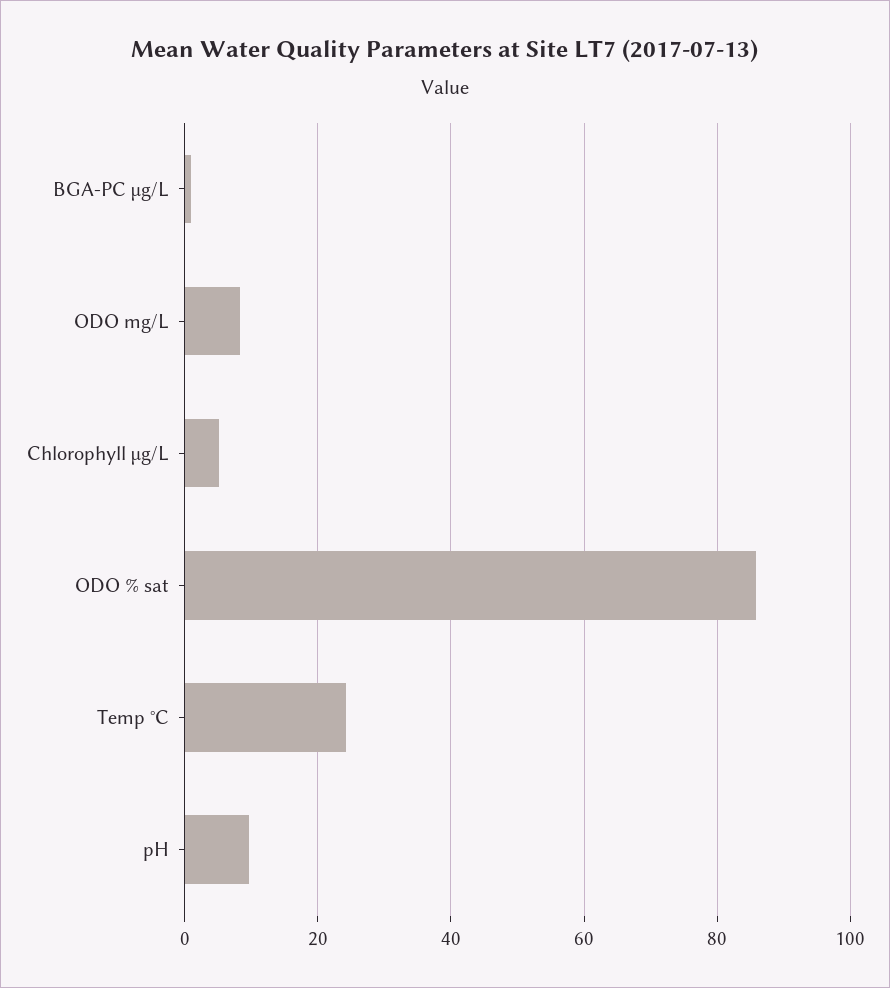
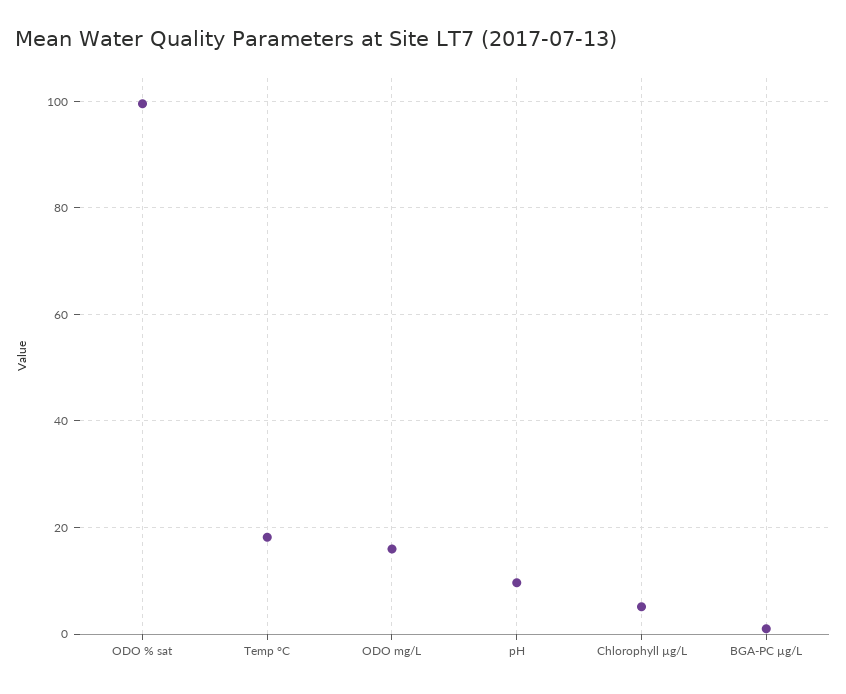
ODO mg/L: 8 -> 16
ODO % sat: 86 -> 100
Temp °C: 24 -> 18

